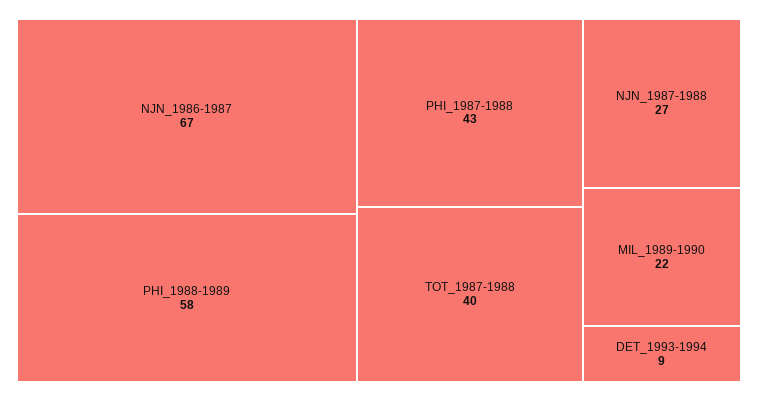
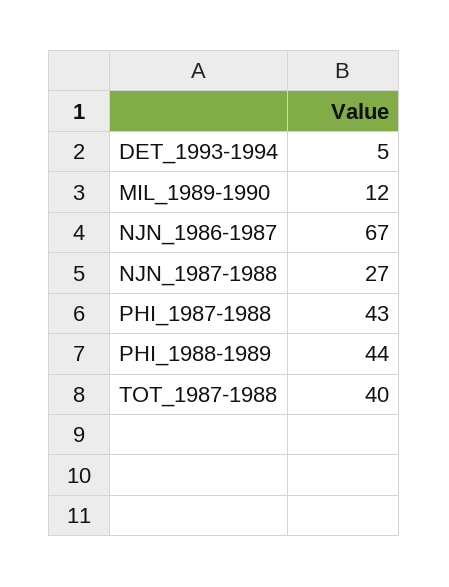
PHI_1988-1989: 58 -> 44
MIL_1989-1990: 22 -> 12
DET_1993-1994: 9 -> 5

